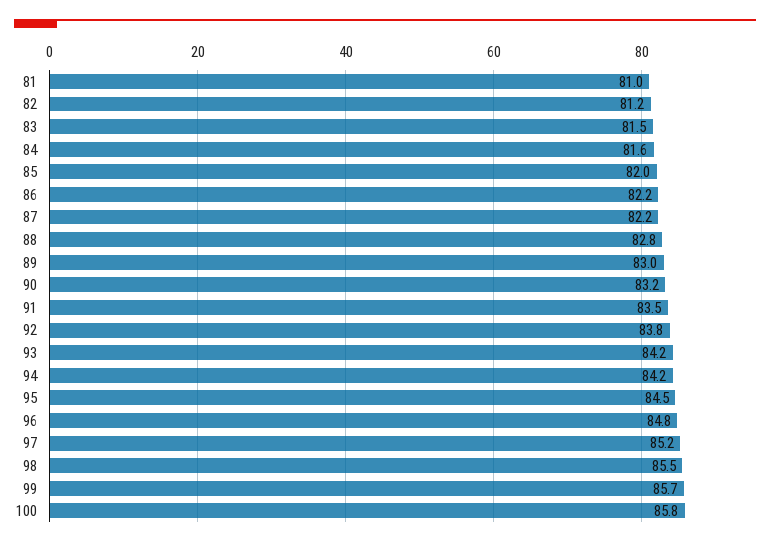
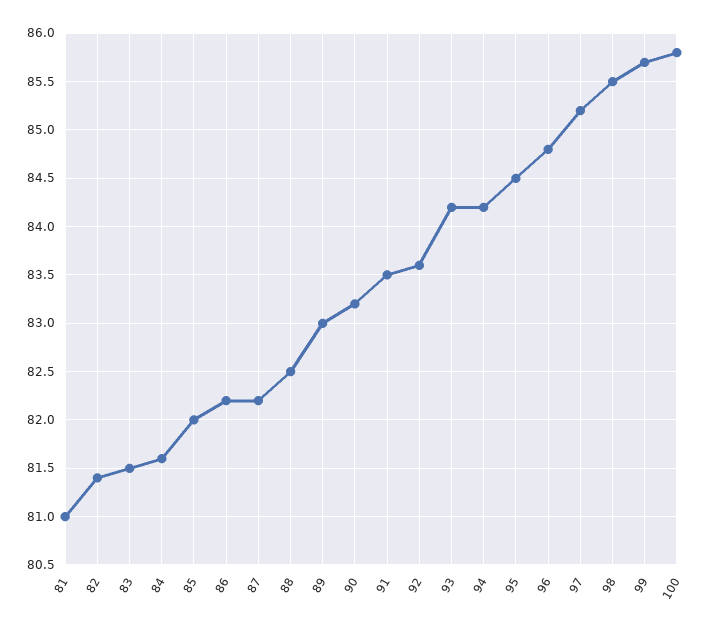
82: 81.2 -> 81.4
88: 82.8 -> 82.5
92: 83.8 -> 83.6

